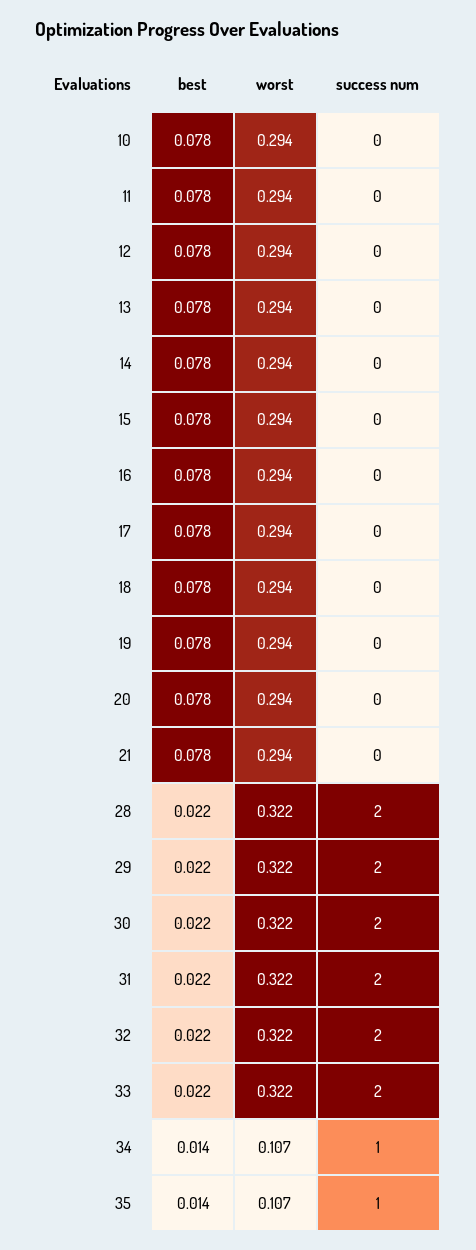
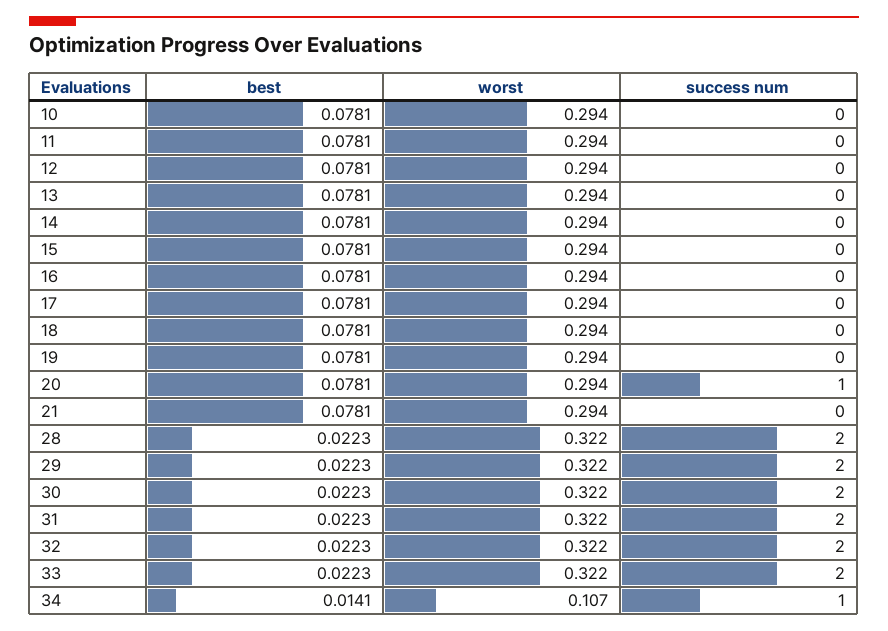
success num, 20: 0 -> 1
best, 35: 0.014 -> none
worst, 35: 0.107 -> none
success num, 35: 1 -> none

